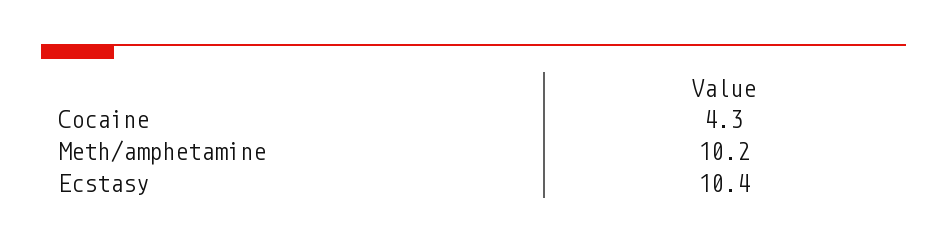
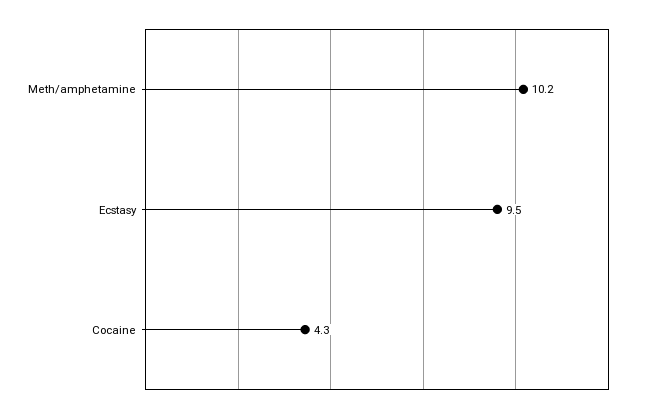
Ecstasy: 10.4 -> 9.5

